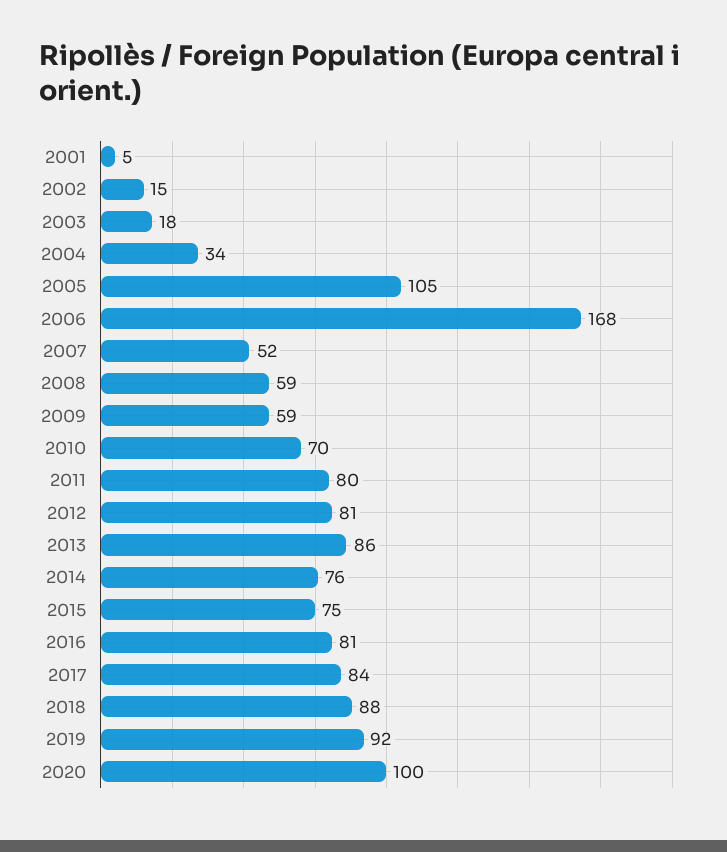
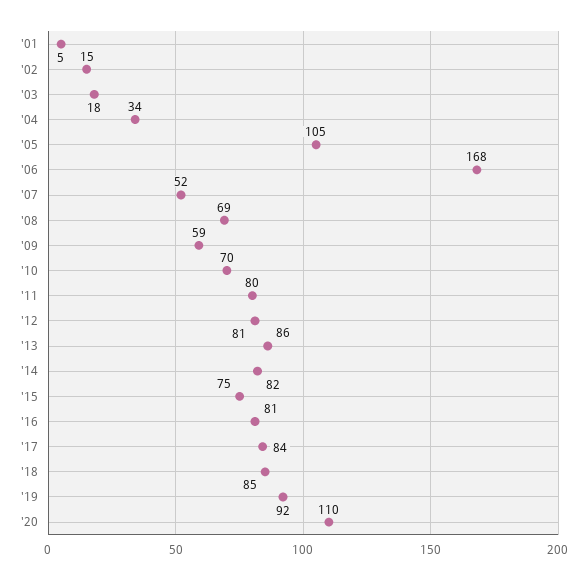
2008: 59 -> 69
2014: 76 -> 82
2018: 88 -> 85
2020: 100 -> 110

